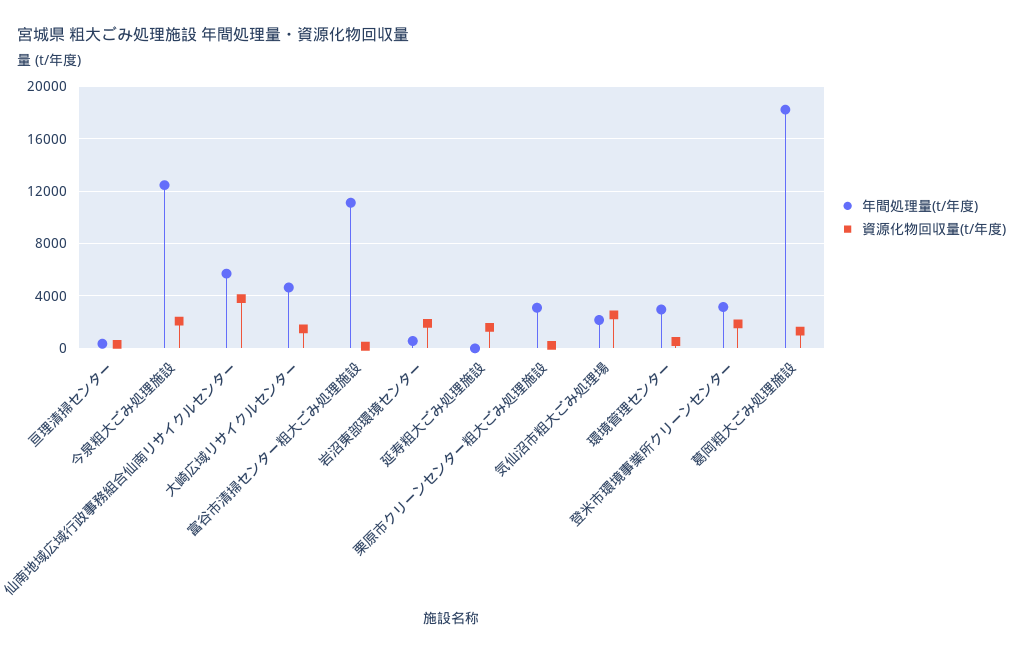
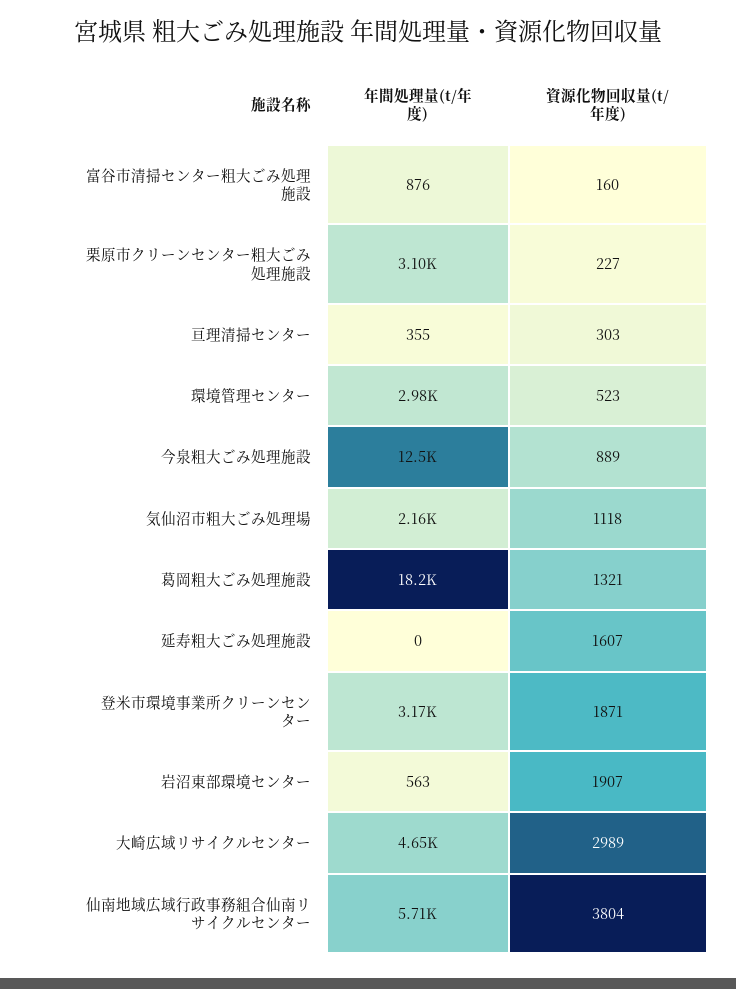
資源化物回収量(t/年度), 今泉粗大ごみ処理施設: 2000 -> 889
資源化物回収量(t/年度), 大崎広域リサイクルセンター: 1500 -> 2989
年間処理量(t/年度), 富谷市清掃センター粗大ごみ処理施設: 11000 -> 876
資源化物回収量(t/年度), 気仙沼市粗大ごみ処理場: 2500 -> 1118

